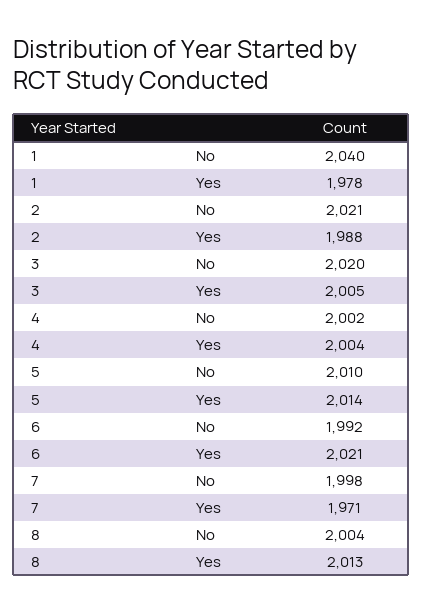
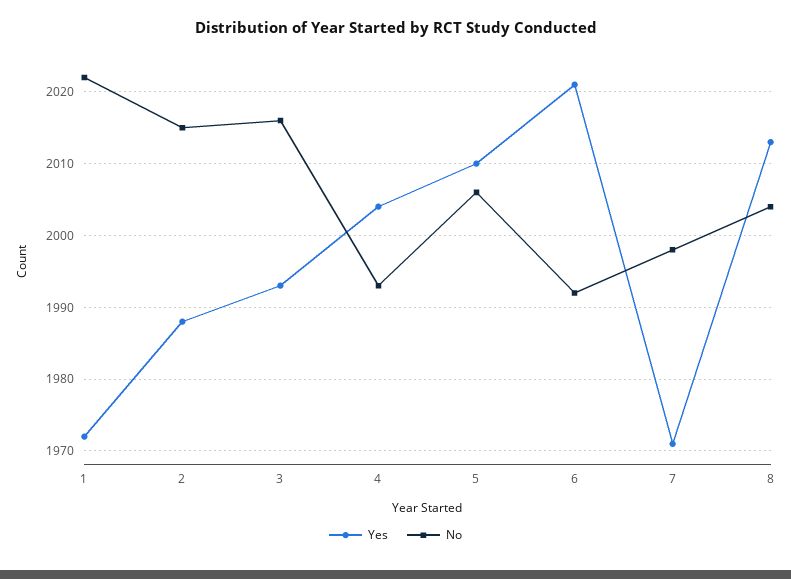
No, 1: 2040 -> 2022
Yes, 1: 1978 -> 1972
No, 2: 2021 -> 2015
No, 3: 2020 -> 2016
Yes, 3: 2005 -> 1993
No, 4: 2002 -> 1993
No, 5: 2010 -> 2006
Yes, 5: 2014 -> 2010

